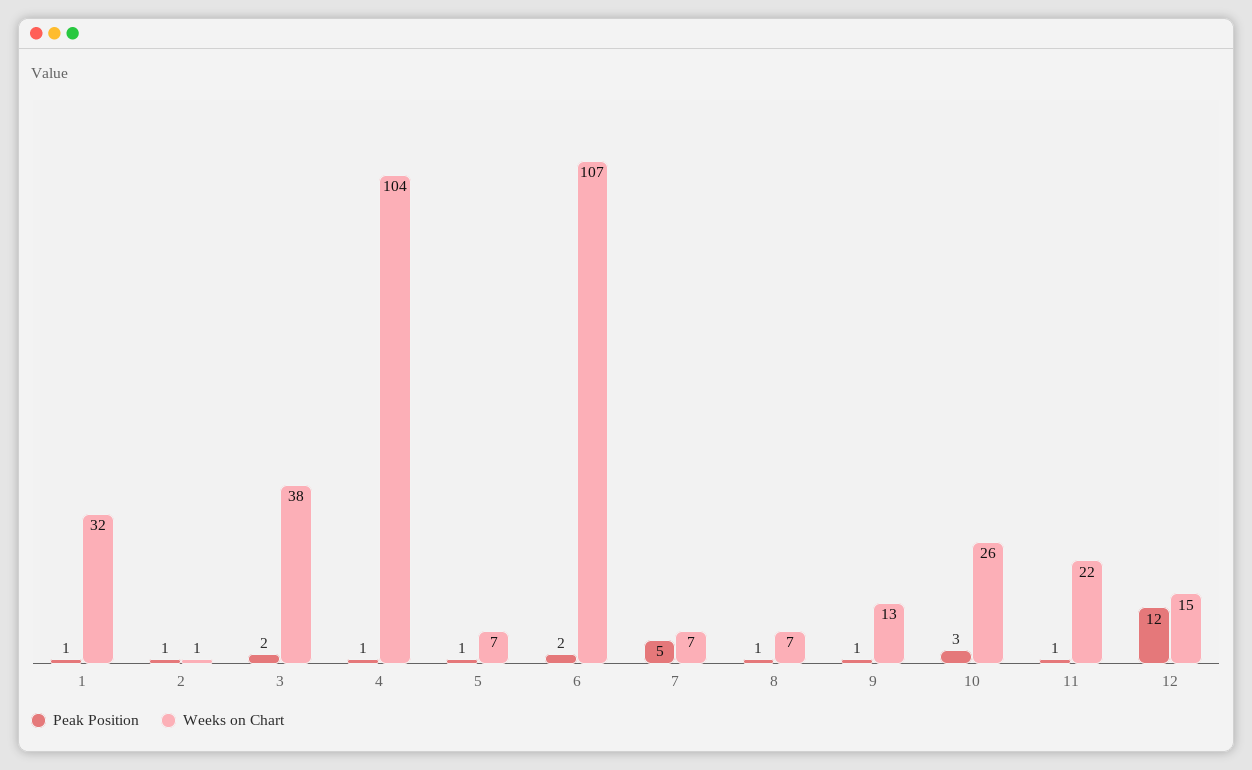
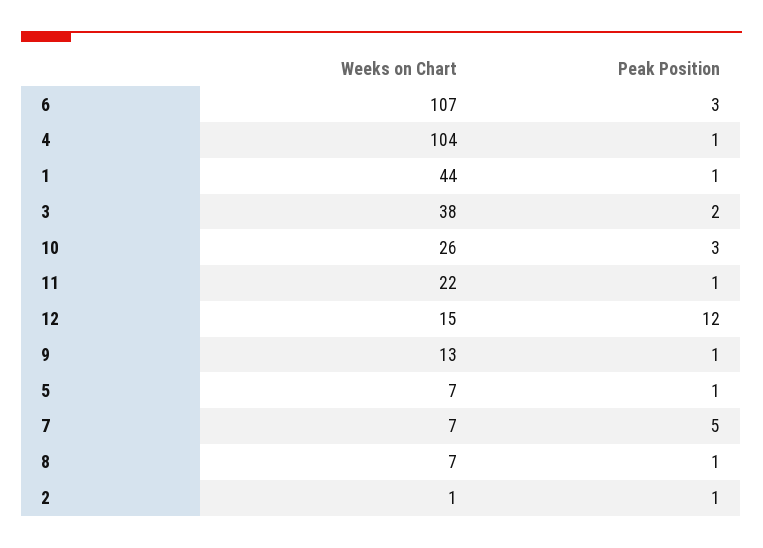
Weeks on Chart, 1: 32 -> 44
Peak Position, 6: 2 -> 3

